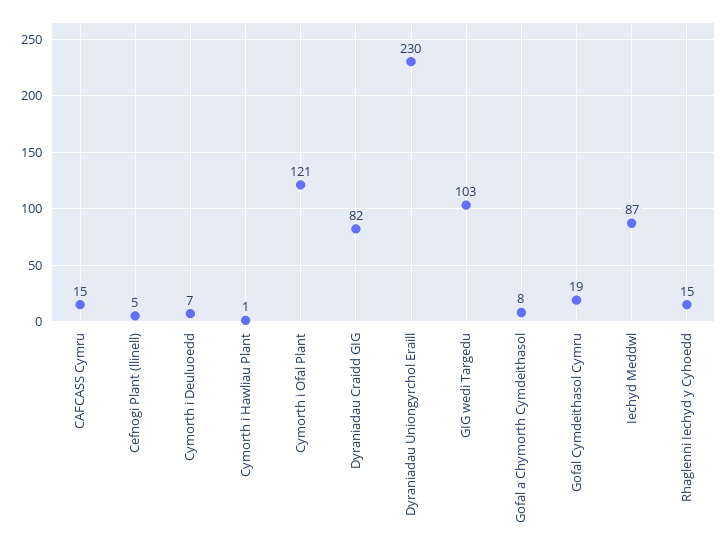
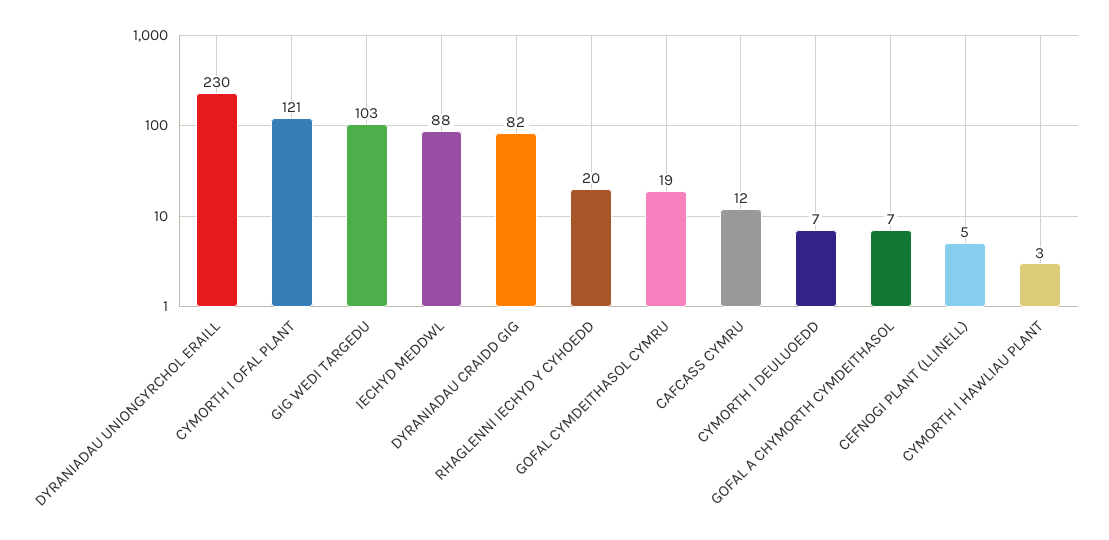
CAFCASS Cymru: 15 -> 12
Cymorth i Hawliau Plant: 1 -> 3
Gofal a Chymorth Cymdeithasol: 8 -> 7
Iechyd Meddwl: 87 -> 88
Rhaglenni Iechyd y Cyhoedd: 15 -> 20

